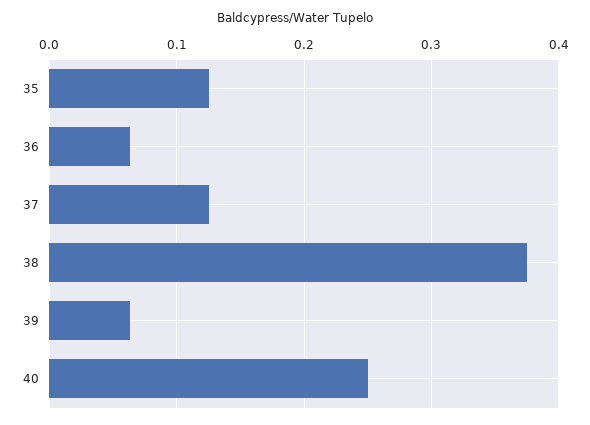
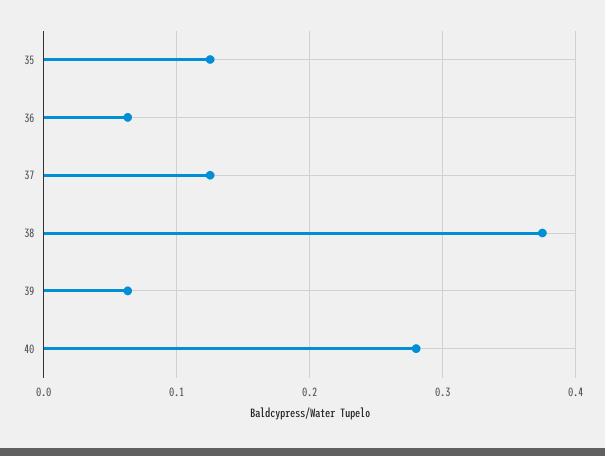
40: 0.25 -> 0.28

